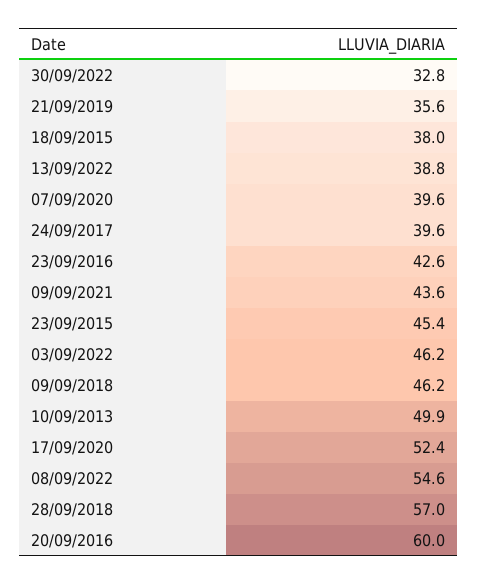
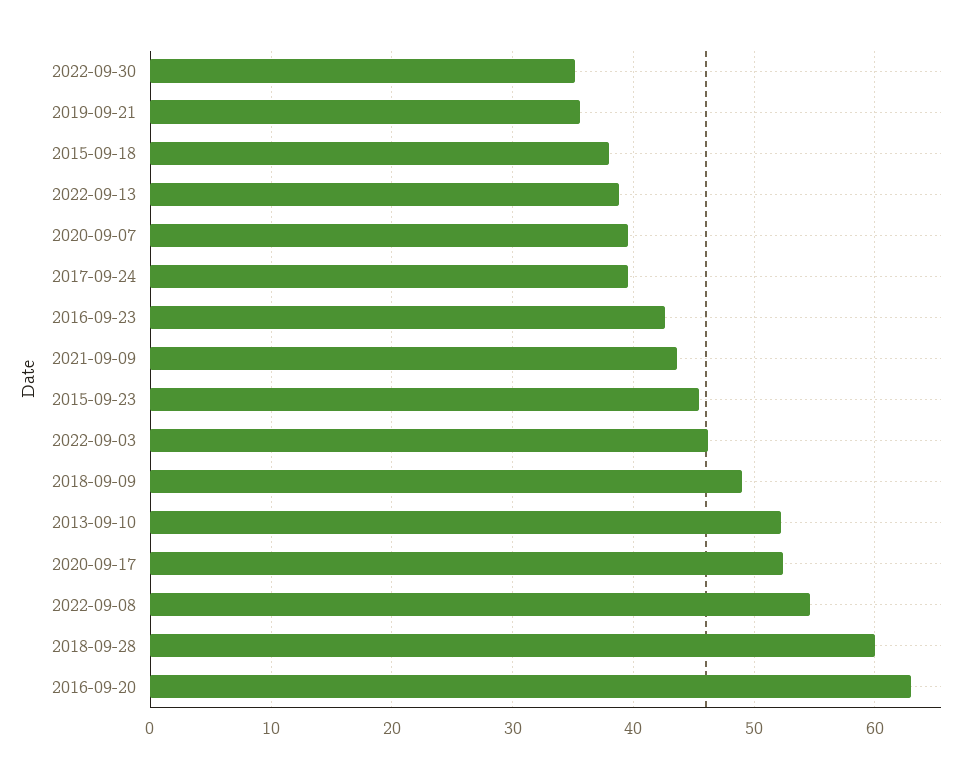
30/09/2022: 32.8 -> 35
09/09/2018: 46.2 -> 49
10/09/2013: 49.9 -> 52
28/09/2018: 57 -> 60
20/09/2016: 60 -> 63

